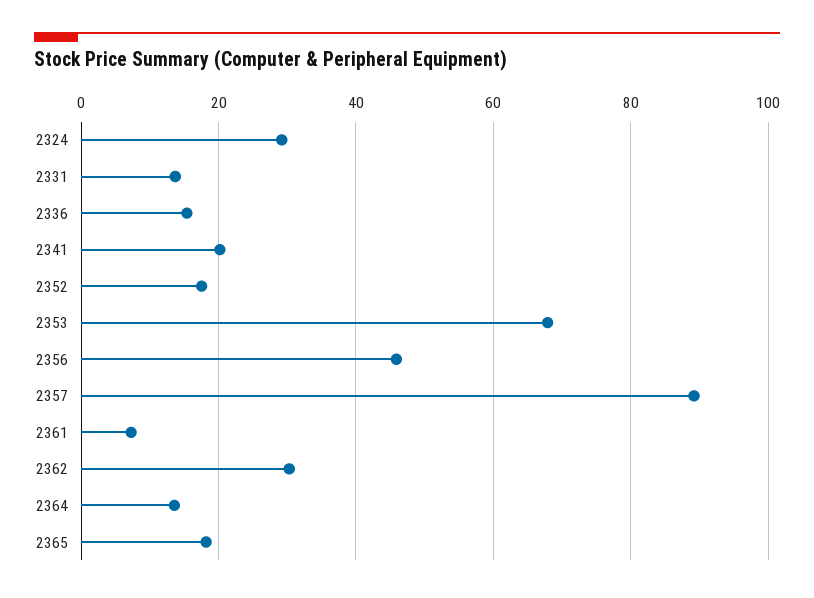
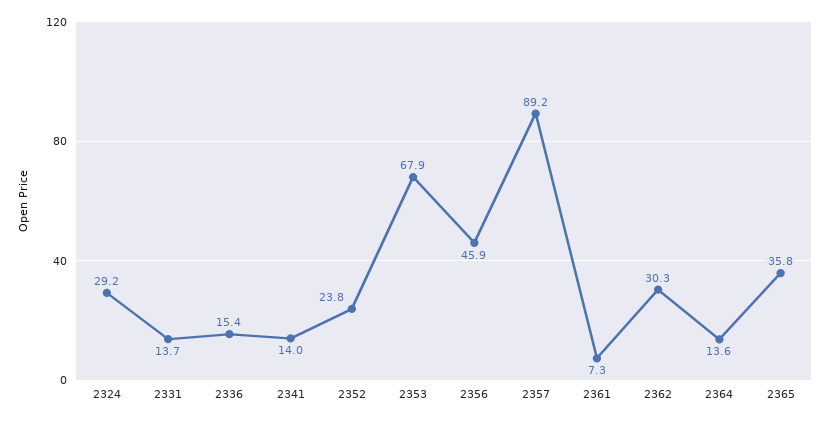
2341: 20 -> 14
2352: 18 -> 23.8
2365: 18 -> 35.8

